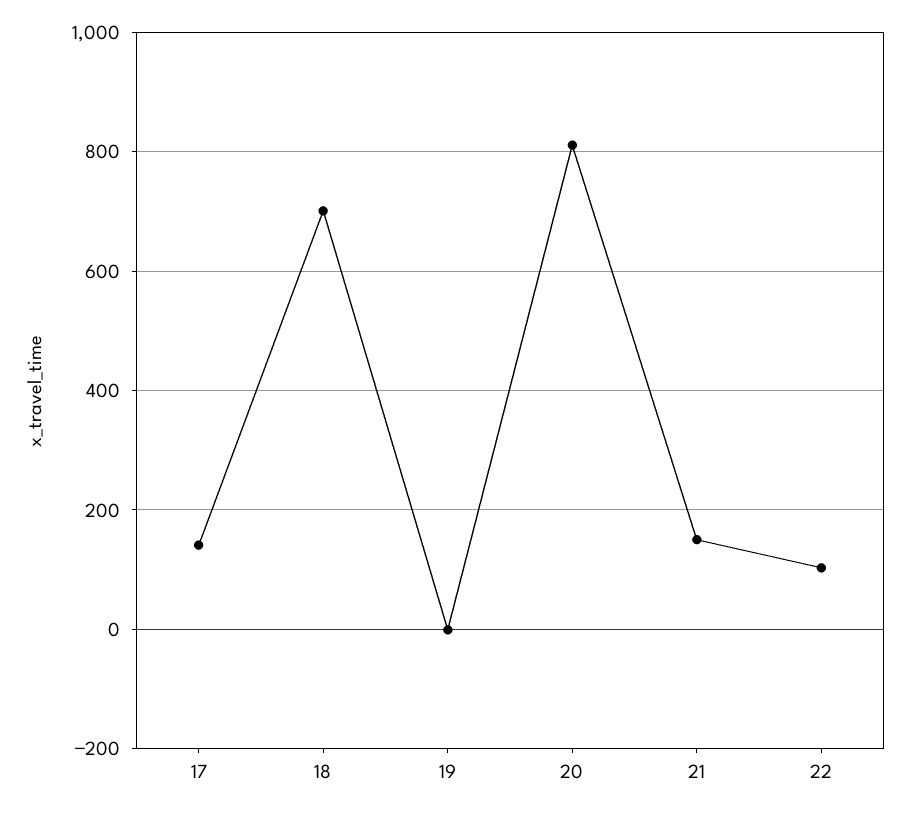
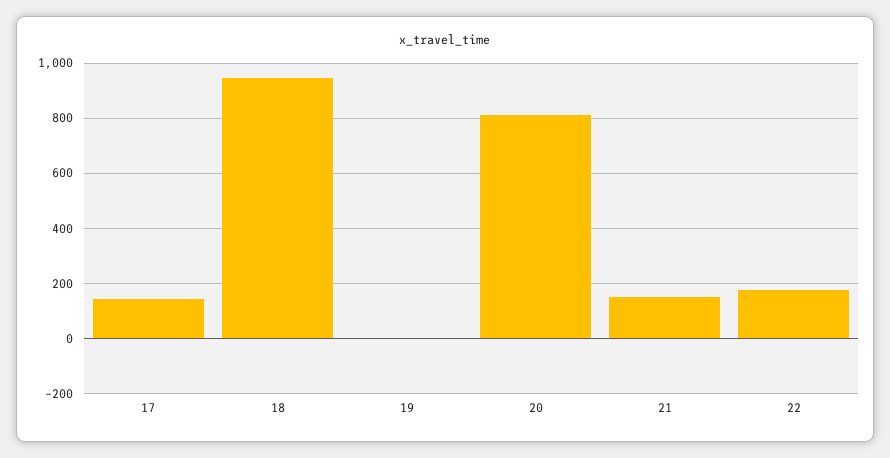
18: 700 -> 950
22: 100 -> 175

